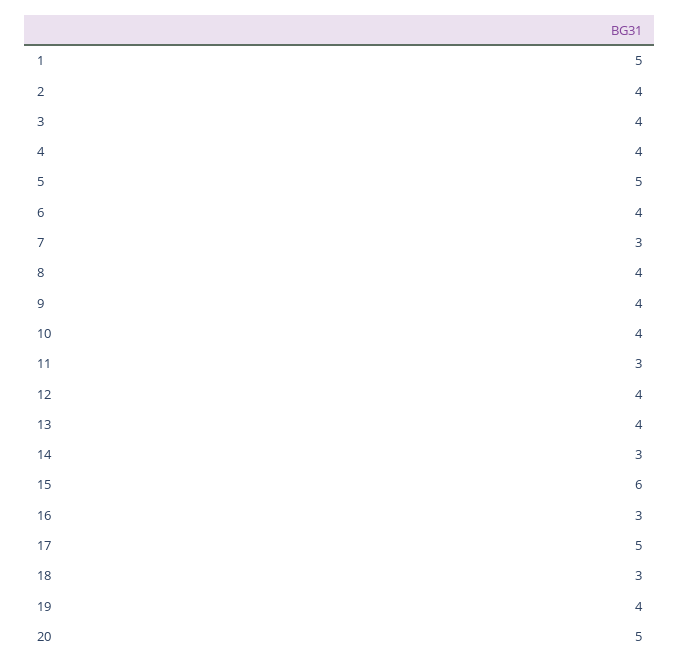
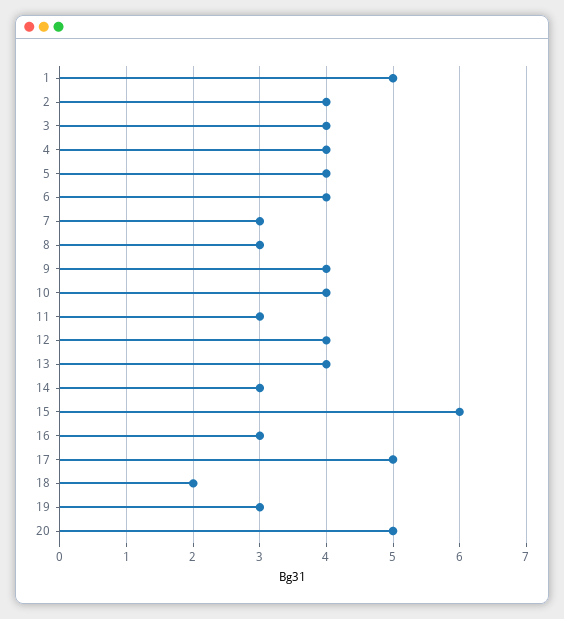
5: 5 -> 4
8: 4 -> 3
18: 3 -> 2
19: 4 -> 3

